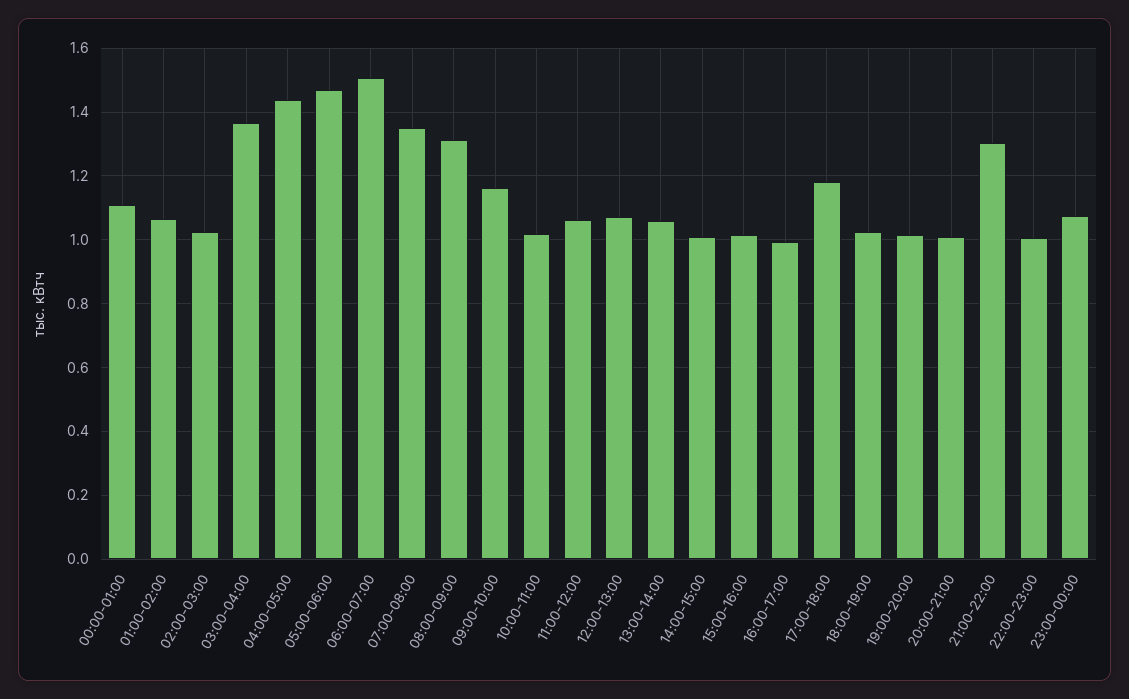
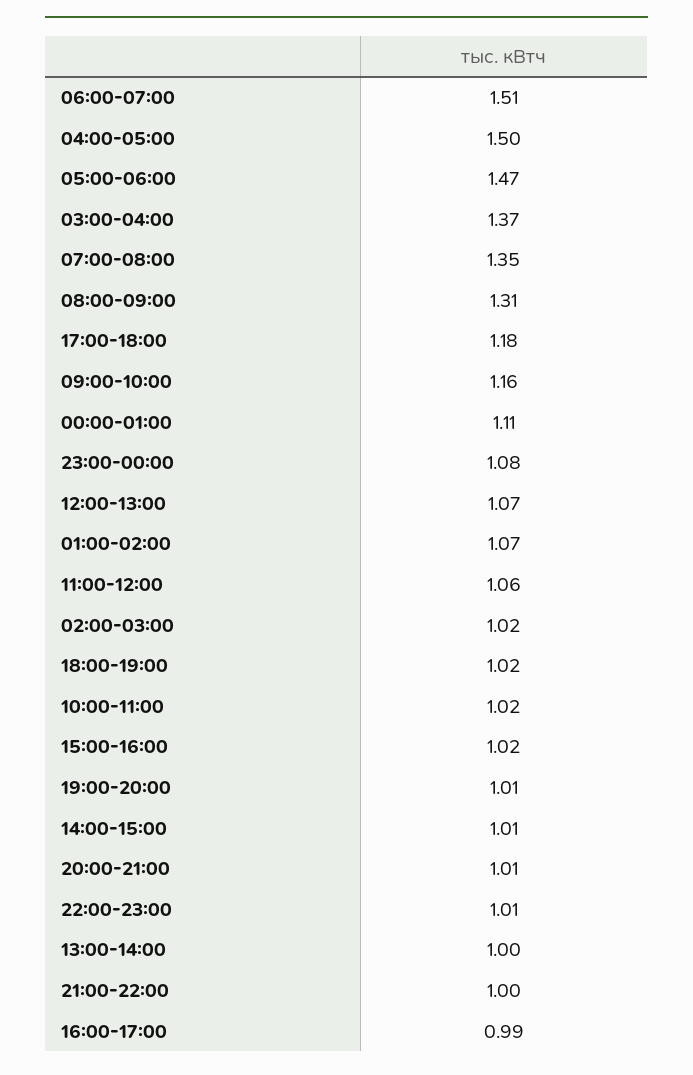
04:00-05:00: 1.44 -> 1.5
13:00-14:00: 1.06 -> 1
21:00-22:00: 1.3 -> 1

